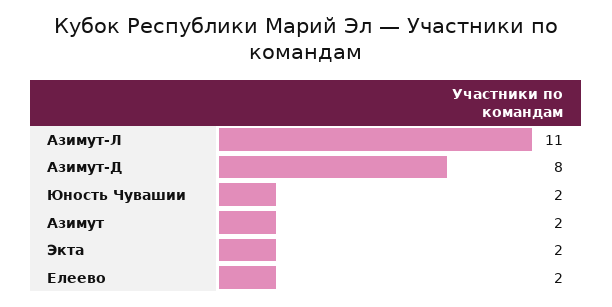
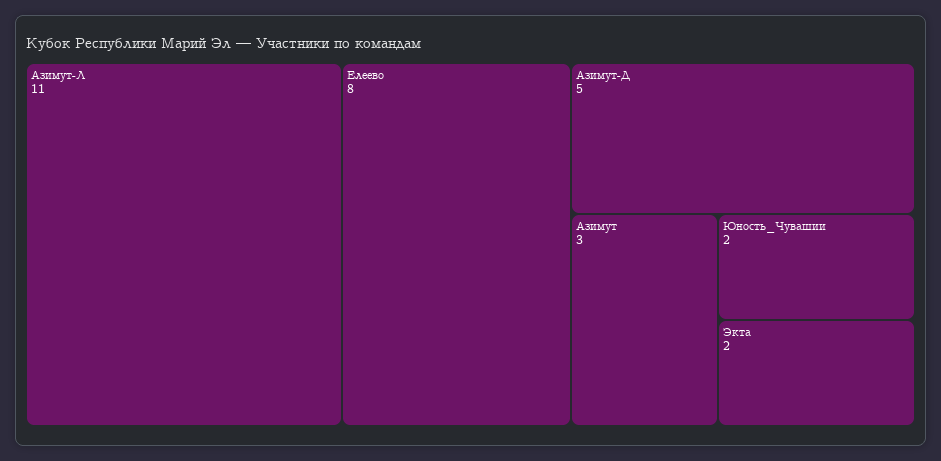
Азимут-Д: 8 -> 5
Азимут: 2 -> 3
Елеево: 2 -> 8

